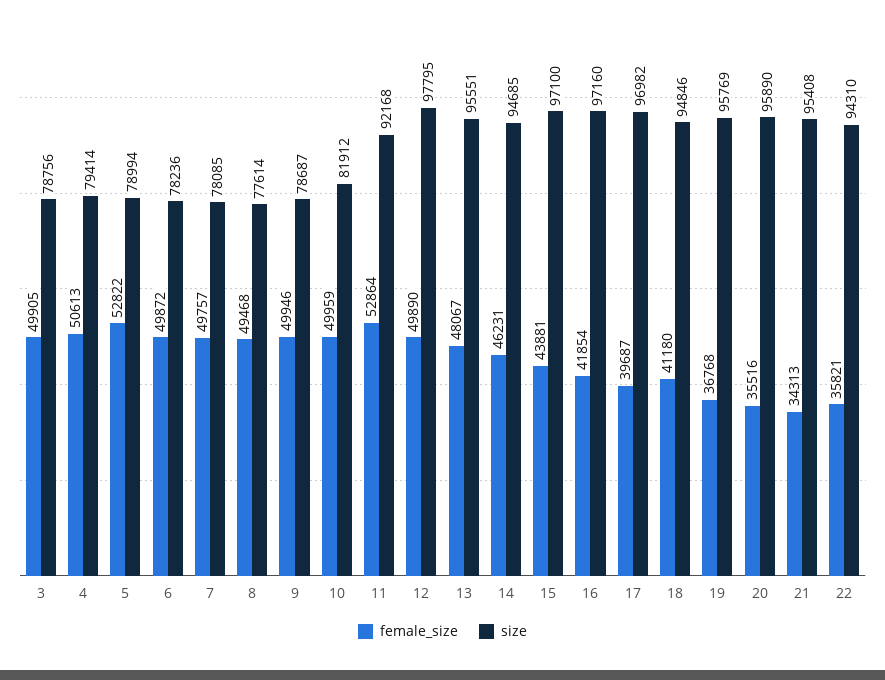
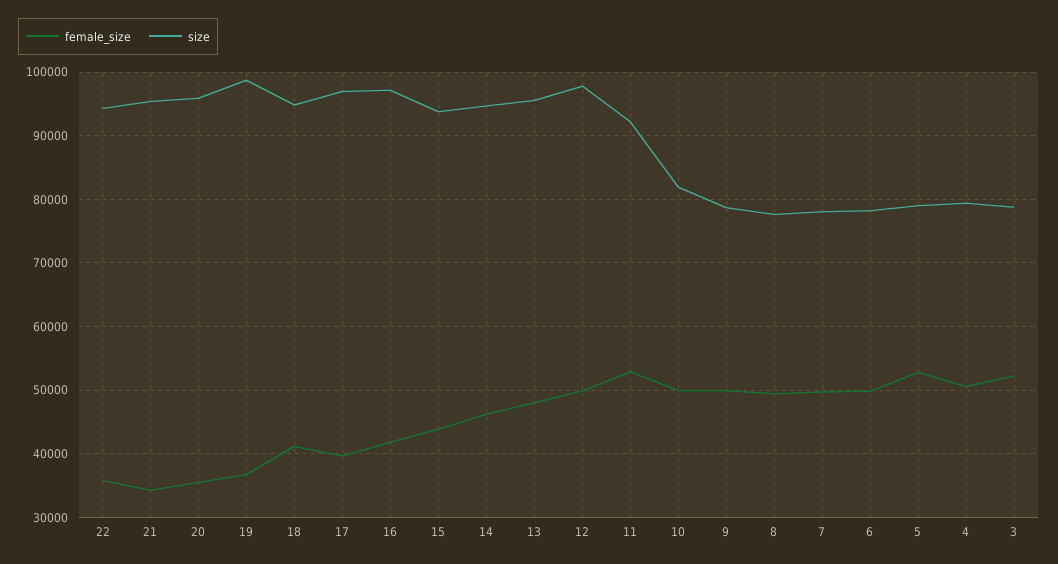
female_size, 3: 49905 -> 52000
size, 15: 97100 -> 94000
size, 19: 95769 -> 99000

